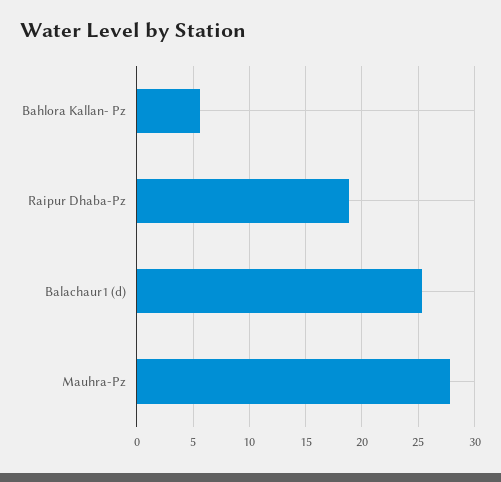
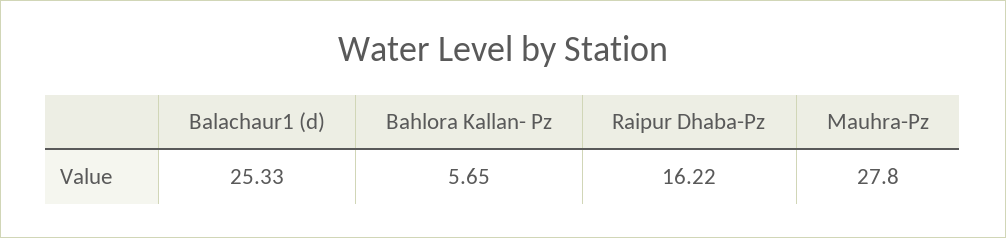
Raipur Dhaba-Pz: 19 -> 16.22

